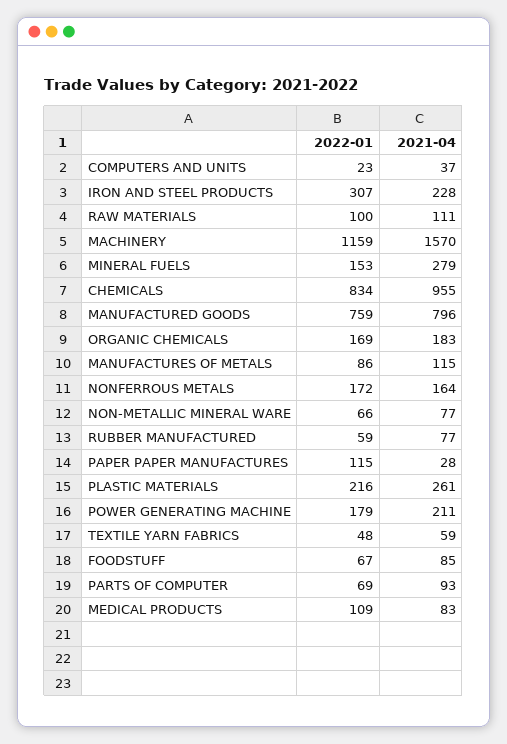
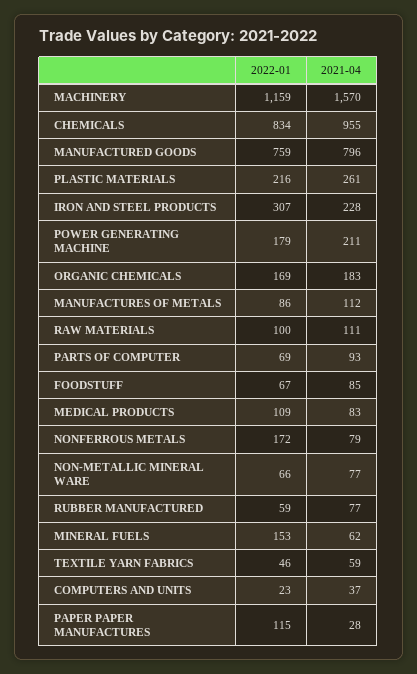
2021-04, MINERAL FUELS: 279 -> 62
2021-04, MANUFACTURES OF METALS: 115 -> 112
2021-04, NONFERROUS METALS: 164 -> 79
2022-01, TEXTILE YARN FABRICS: 48 -> 46

